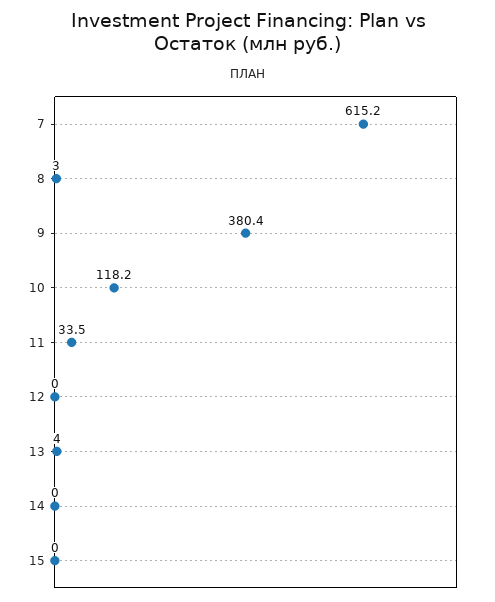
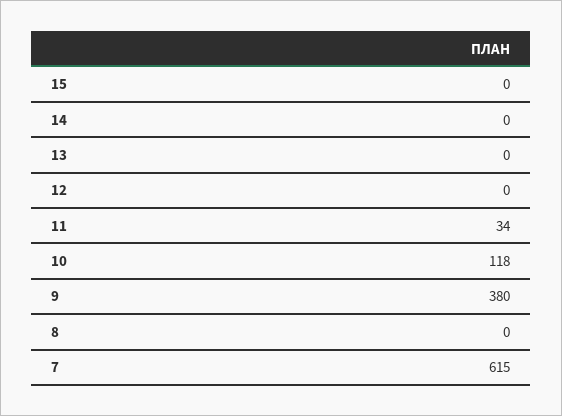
8: 3 -> 0
13: 4 -> 0

